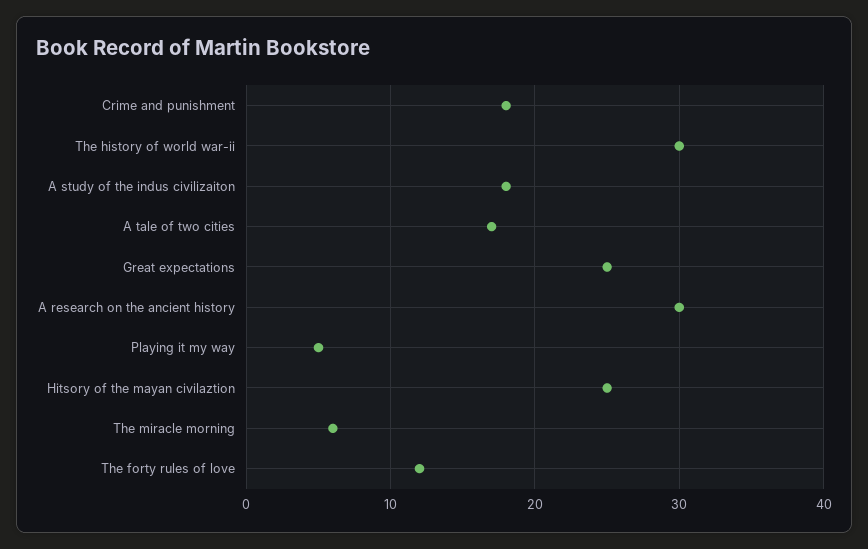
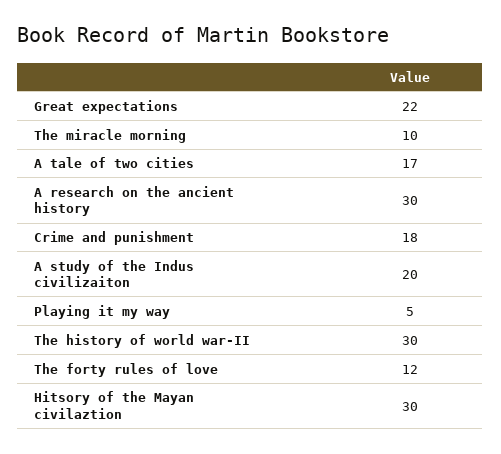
A study of the indus civilizaiton: 18 -> 20
Great expectations: 25 -> 22
Hitsory of the mayan civilaztion: 25 -> 30
The miracle morning: 6 -> 10

